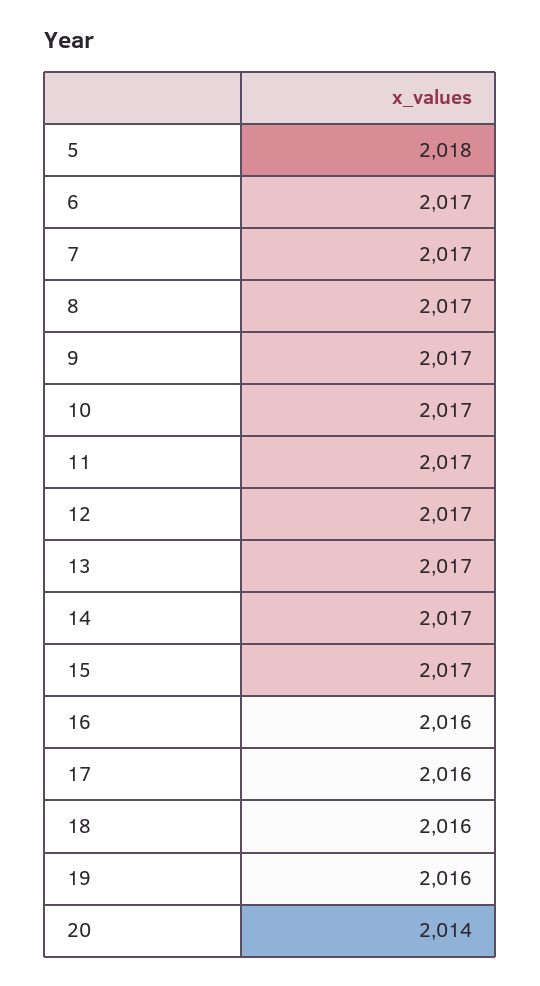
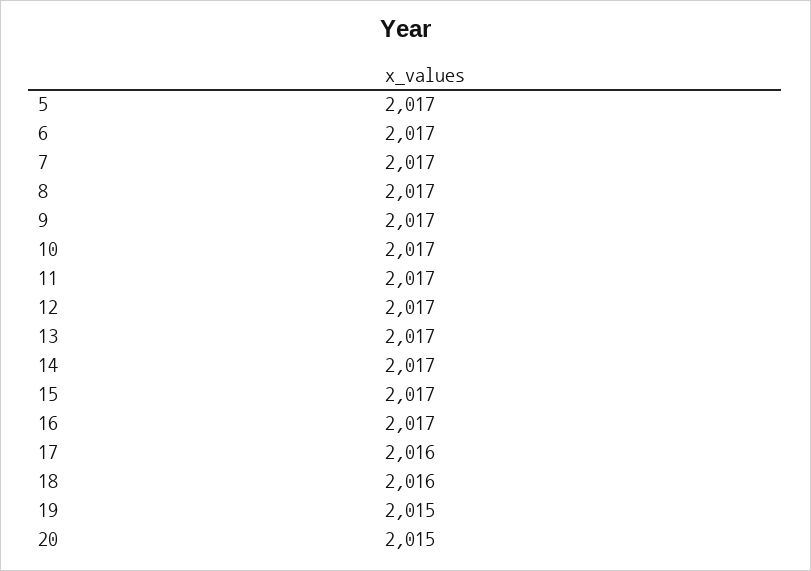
5: 2018 -> 2017
16: 2016 -> 2017
19: 2016 -> 2015
20: 2014 -> 2015

